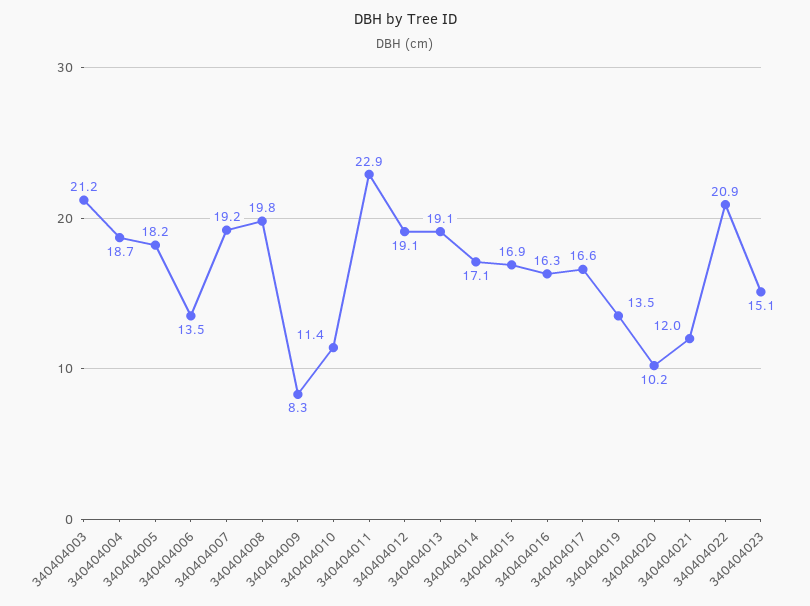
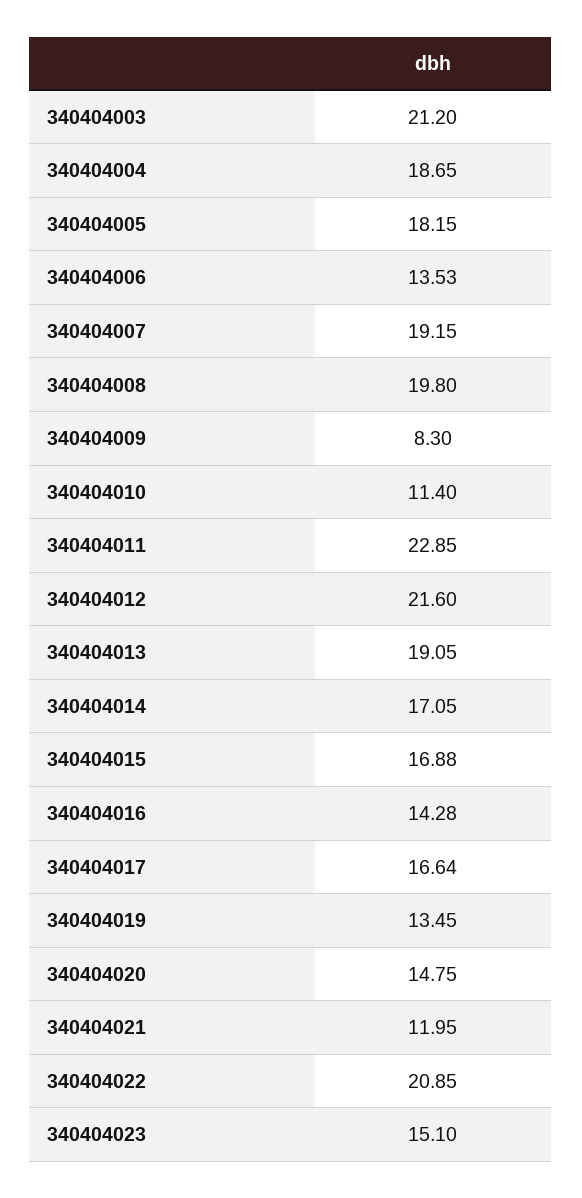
340404012: 19.1 -> 21.6
340404016: 16.3 -> 14.28
340404020: 10.2 -> 14.75

